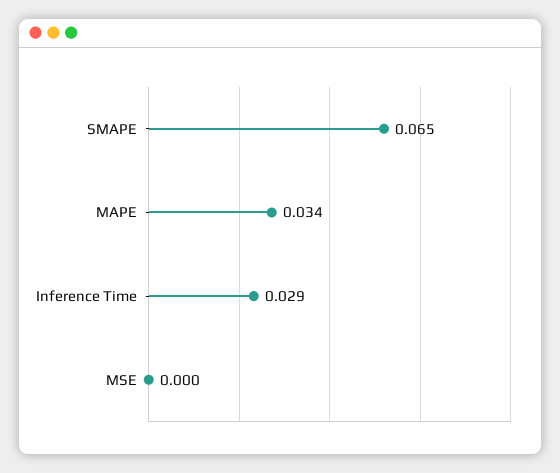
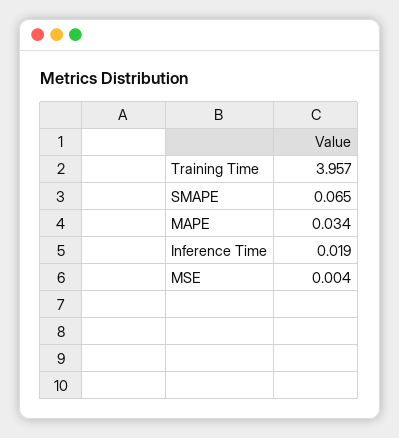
Inference Time: 0.029 -> 0.019
MSE: 0 -> 0.004
Training Time: none -> 3.957

